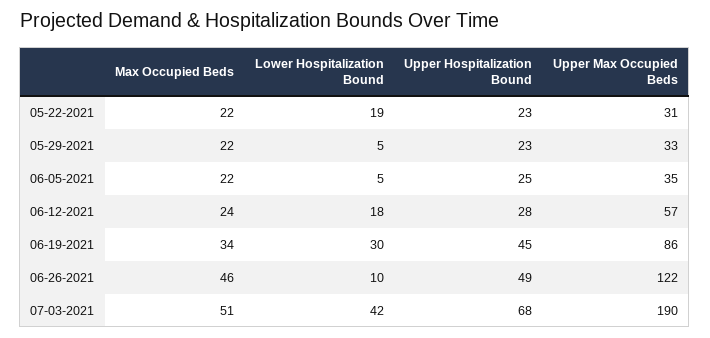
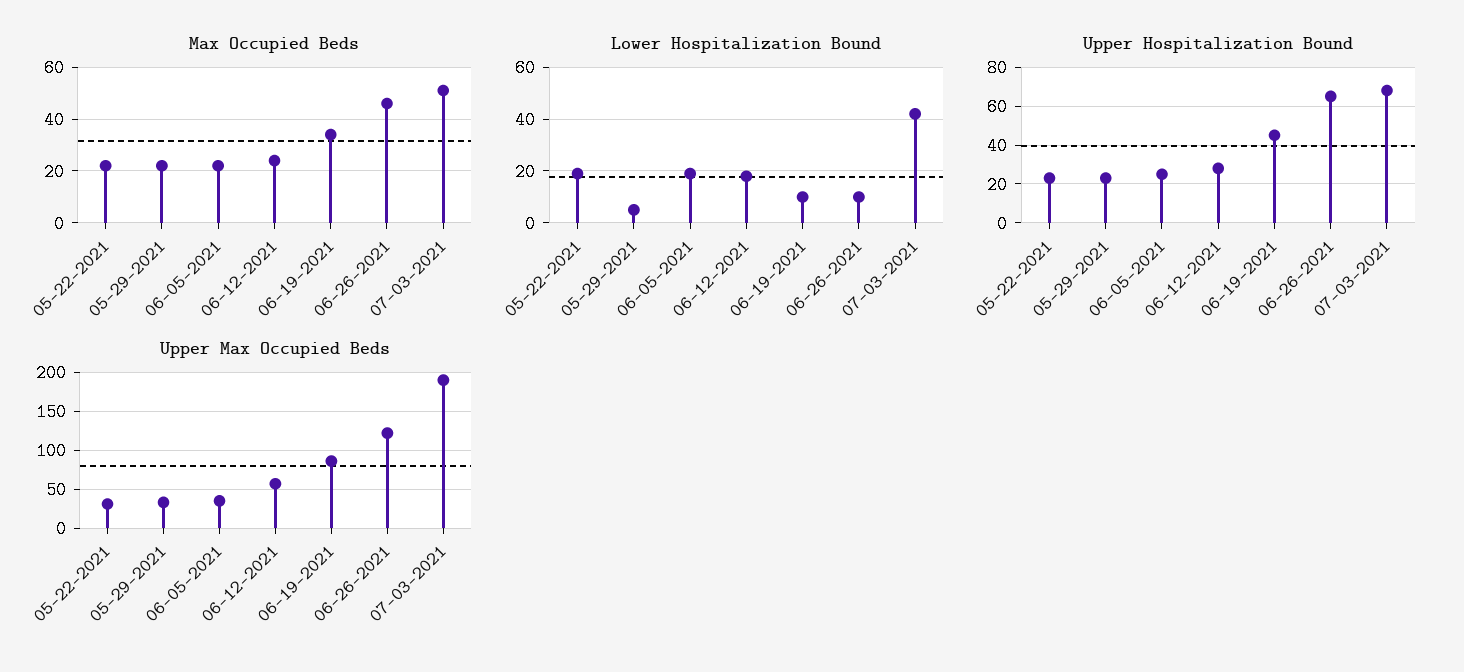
Lower Hospitalization Bound, 06-05-2021: 5 -> 20
Lower Hospitalization Bound, 06-19-2021: 30 -> 10
Upper Hospitalization Bound, 06-26-2021: 49 -> 65

